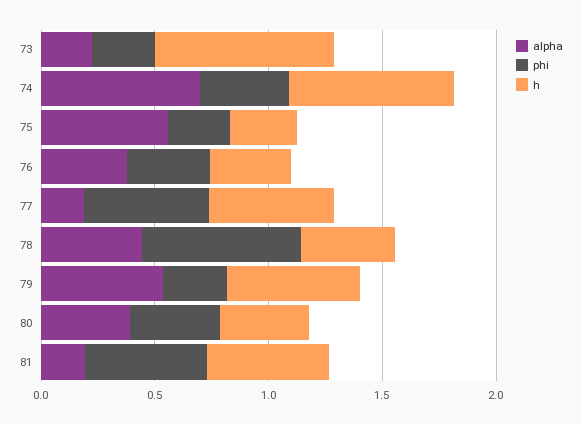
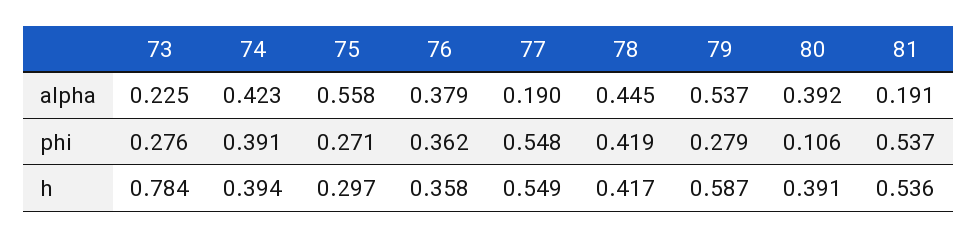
alpha, 74: 0.7 -> 0.423
h, 74: 0.7 -> 0.394
phi, 78: 0.7 -> 0.419
phi, 80: 0.4 -> 0.106

